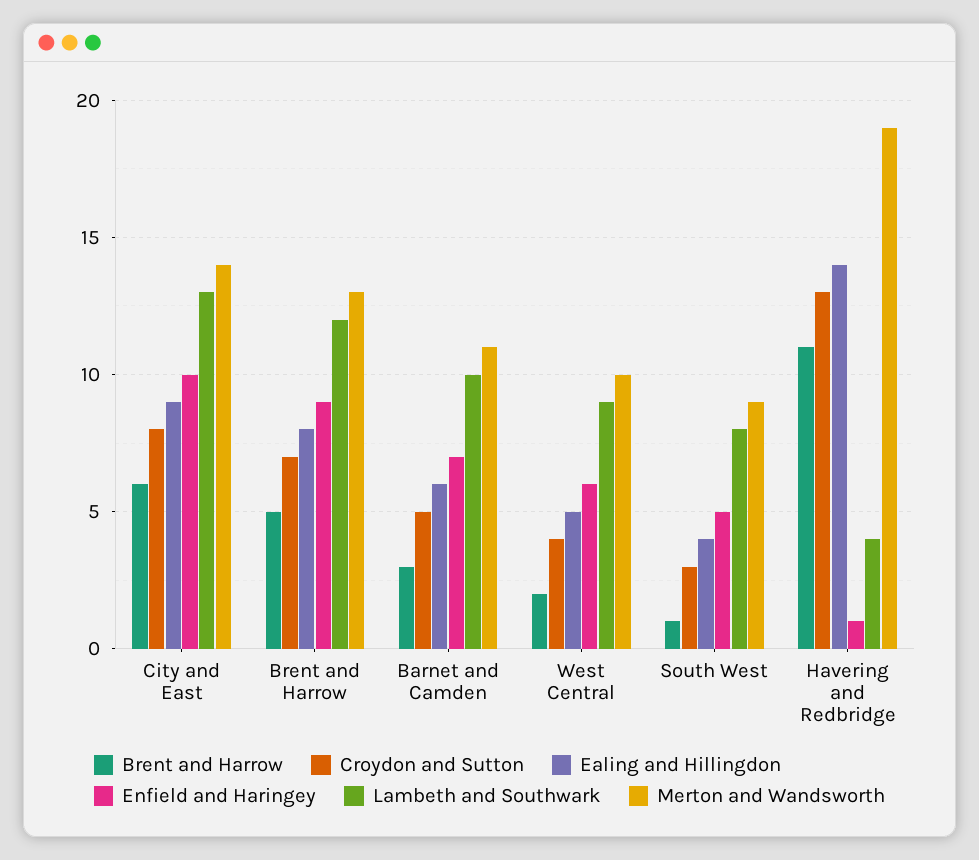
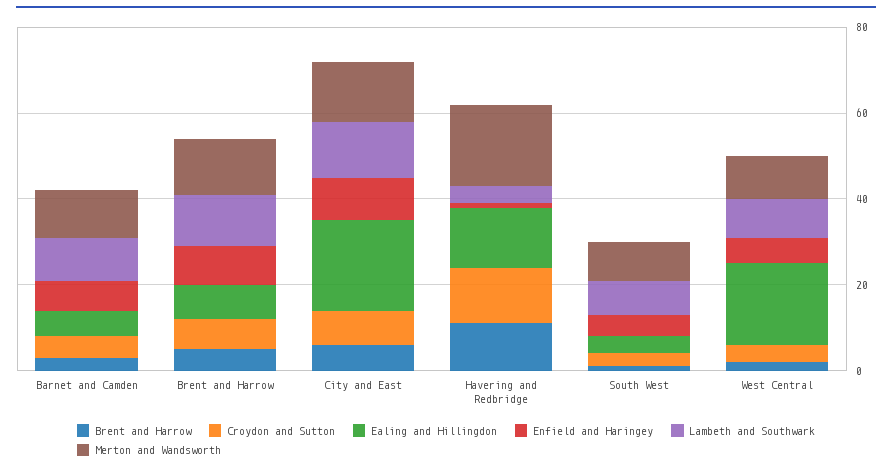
Ealing and Hillingdon, City and East: 9 -> 20
Ealing and Hillingdon, West Central: 5 -> 20

